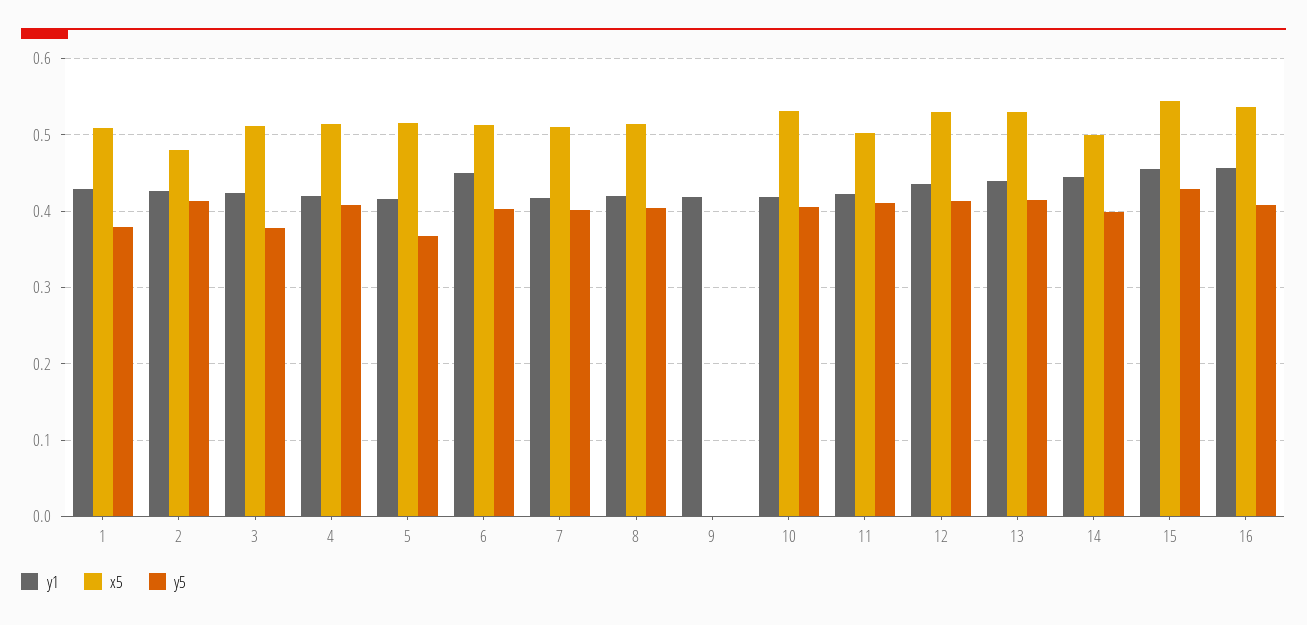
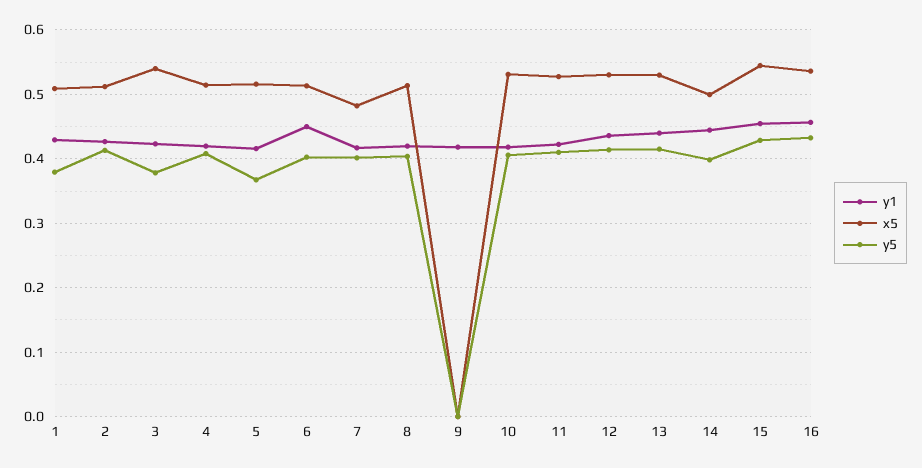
x5, 2: 0.48 -> 0.51
x5, 3: 0.51 -> 0.54
x5, 7: 0.51 -> 0.48
x5, 11: 0.5 -> 0.53
y5, 16: 0.41 -> 0.43

